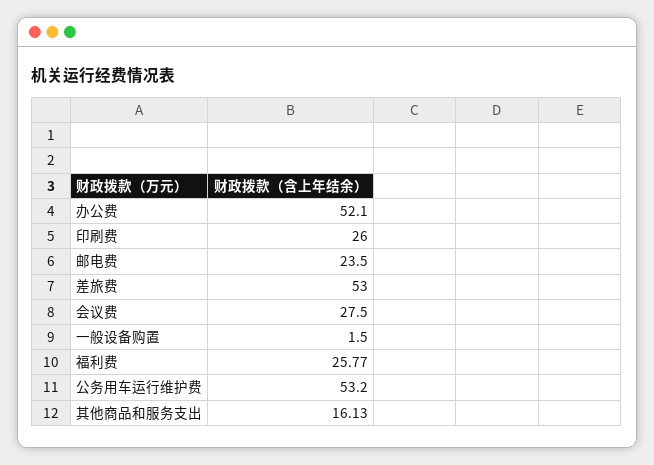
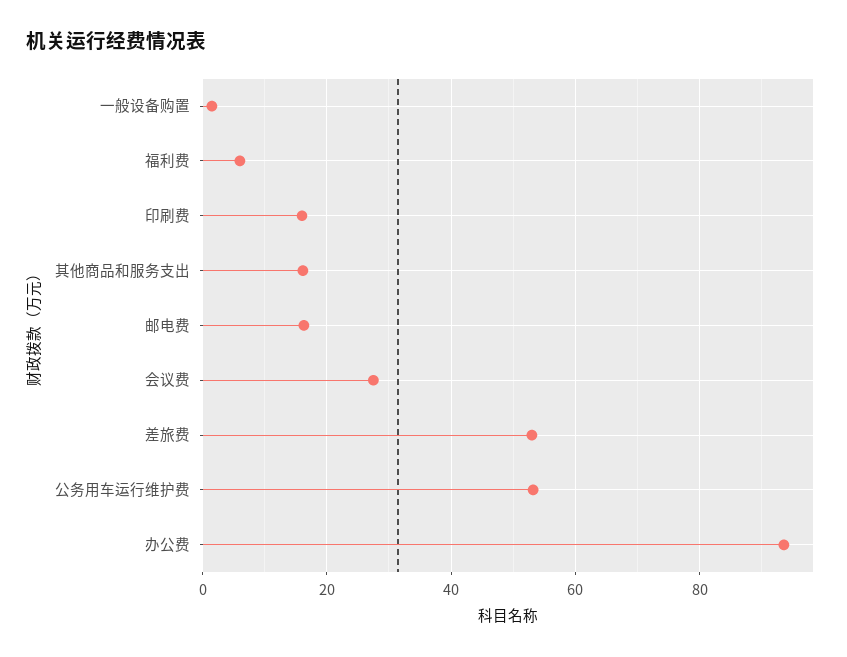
办公费: 52.1 -> 94
印刷费: 26 -> 16
邮电费: 23.5 -> 16
福利费: 25.77 -> 6

